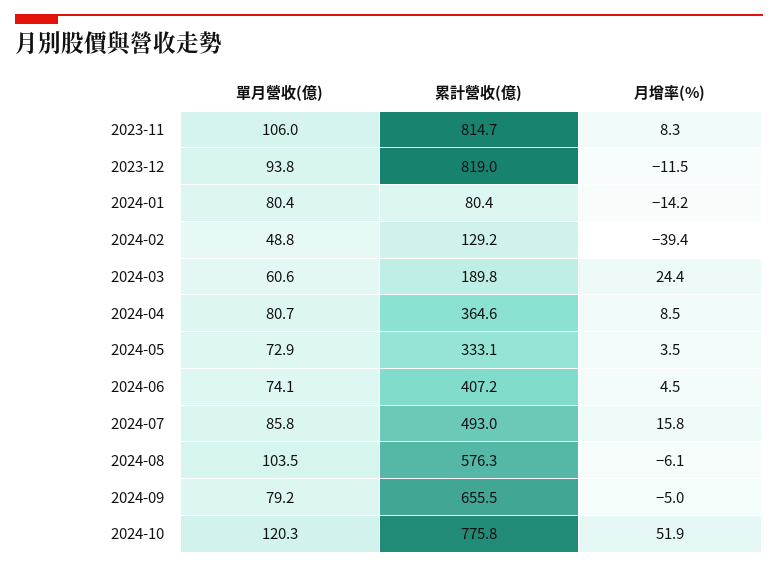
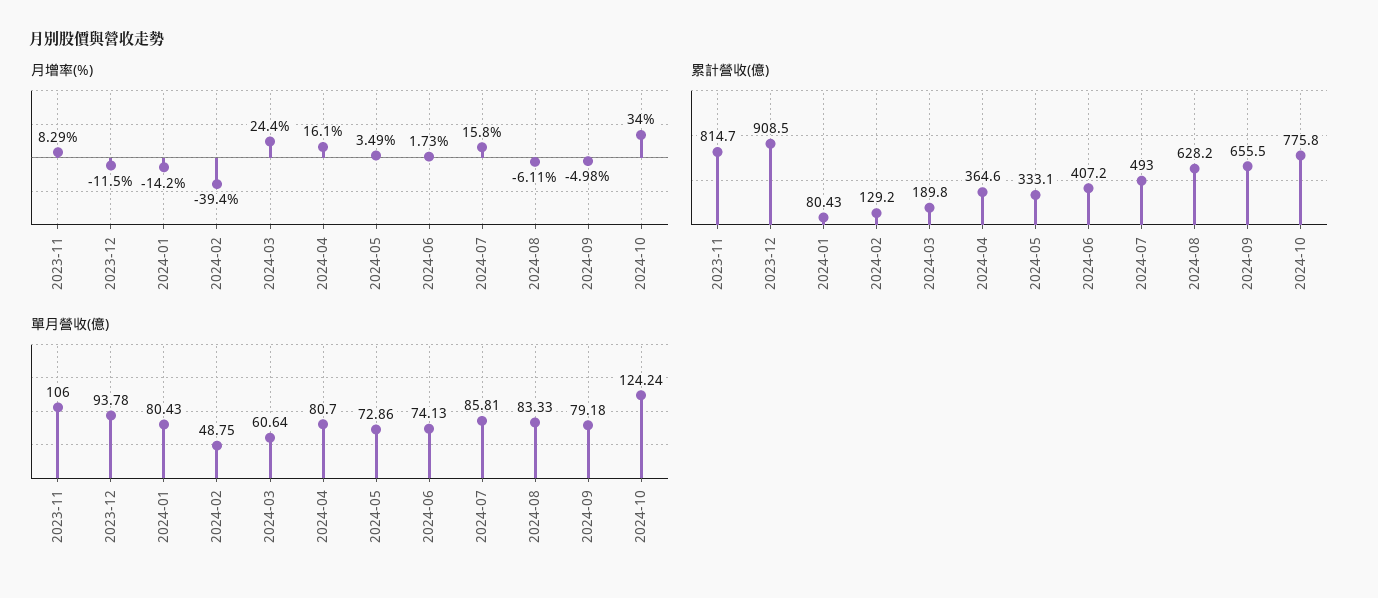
累計營收(億), 2023-12: 819 -> 908.5
月增率(%), 2024-04: 8.5 -> 16.1
月增率(%), 2024-06: 4.5 -> 1.73
單月營收(億), 2024-08: 103.5 -> 83.33
累計營收(億), 2024-08: 576.3 -> 628.2
單月營收(億), 2024-10: 120.3 -> 124.24
月增率(%), 2024-10: 51.9 -> 34

